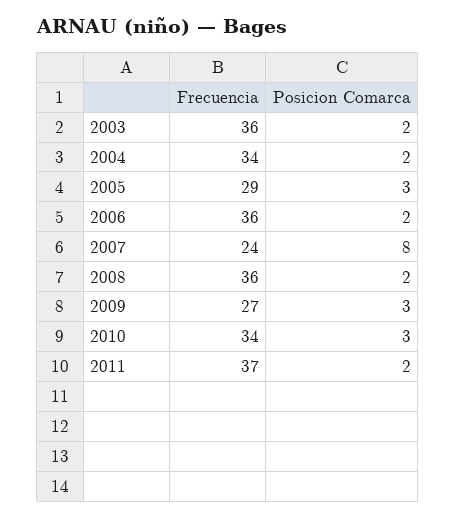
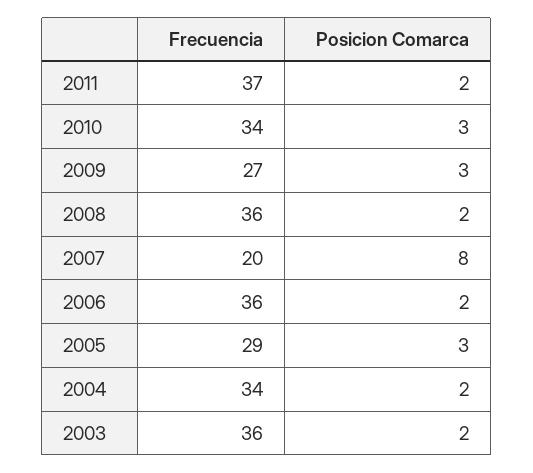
Frecuencia, 2007: 24 -> 20

